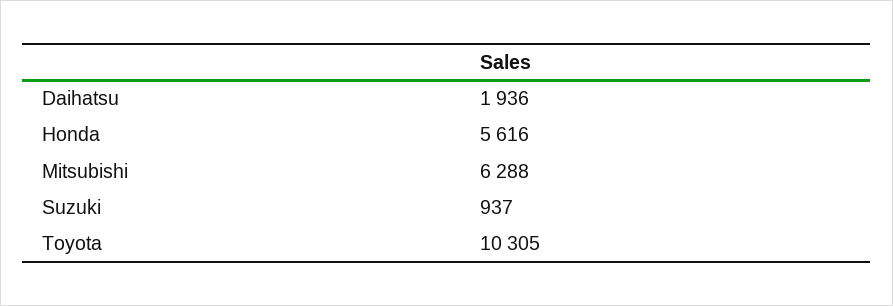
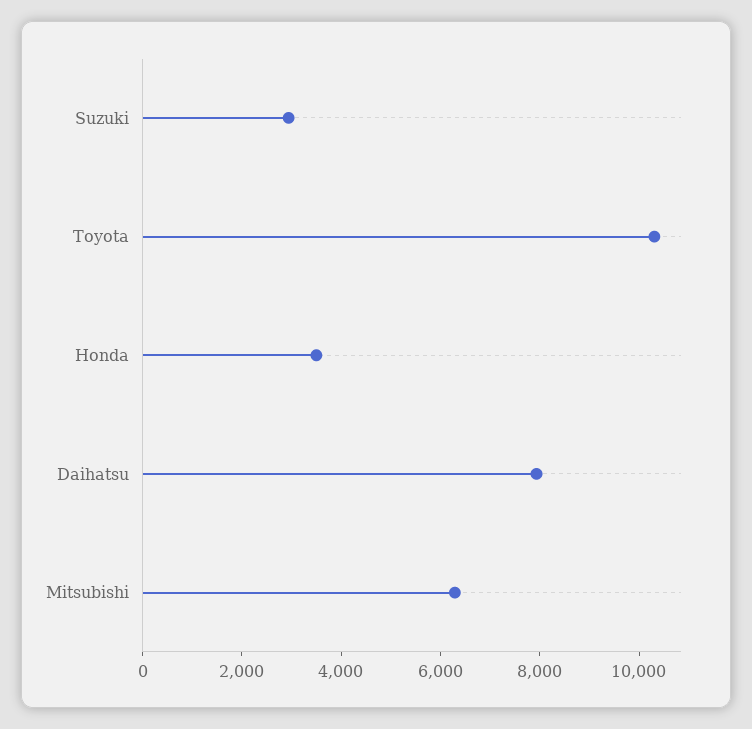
Daihatsu: 1936 -> 8000
Honda: 5616 -> 3500
Suzuki: 937 -> 3000

